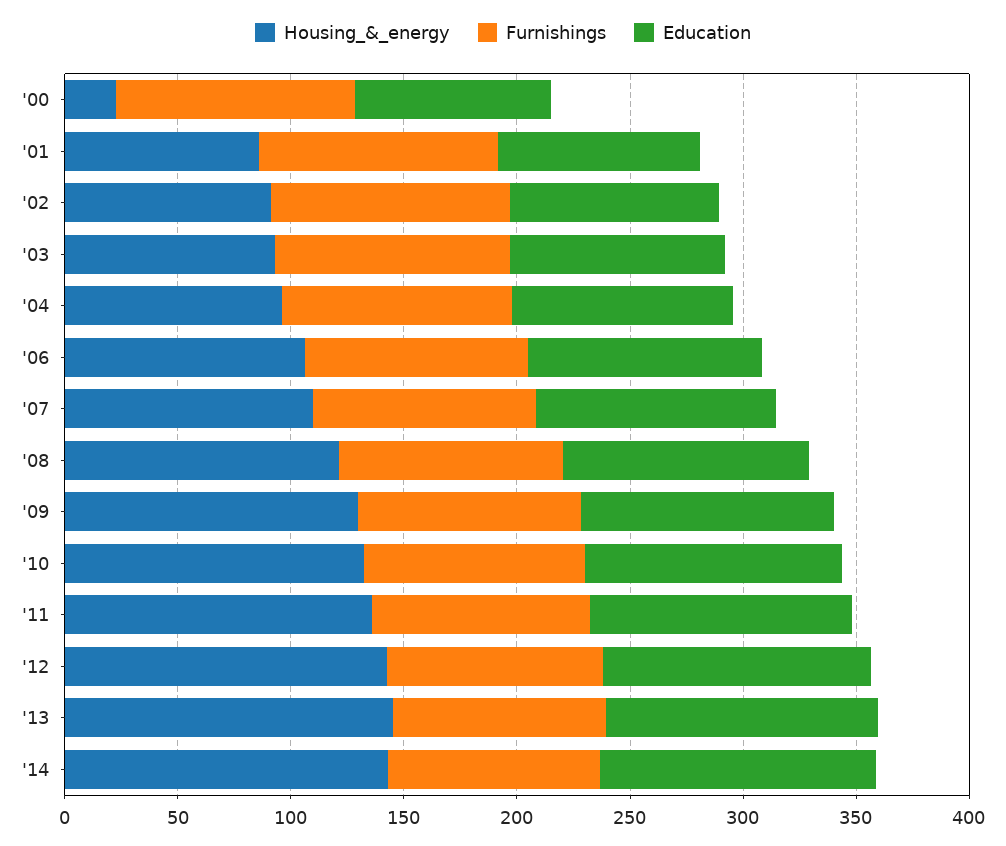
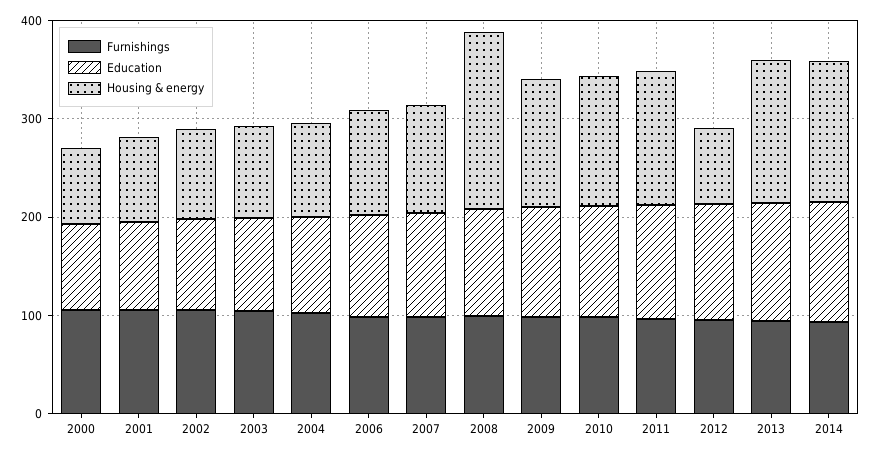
Housing_&_energy, '00: 20 -> 80
Housing_&_energy, '08: 120 -> 180
Housing_&_energy, '12: 140 -> 80

